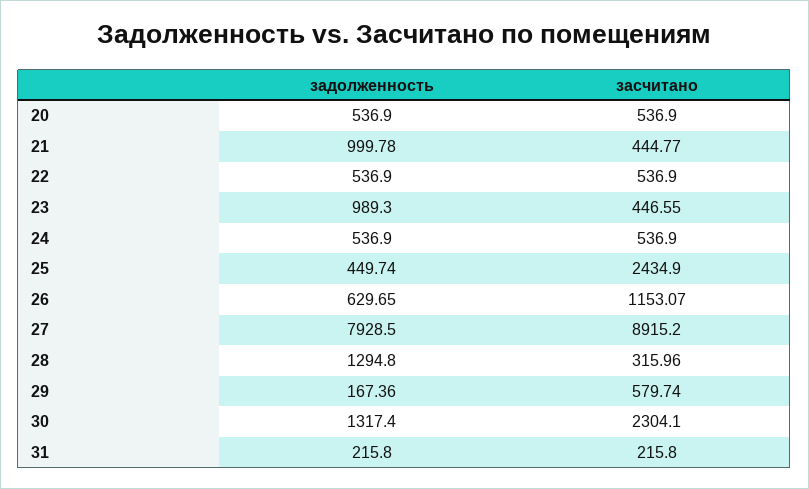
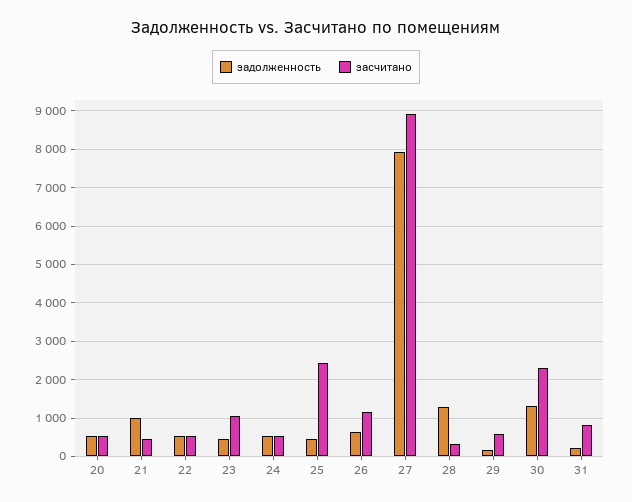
задолженность, 23: 989.3 -> 400
засчитано, 23: 446.55 -> 1000
засчитано, 31: 215.8 -> 800

